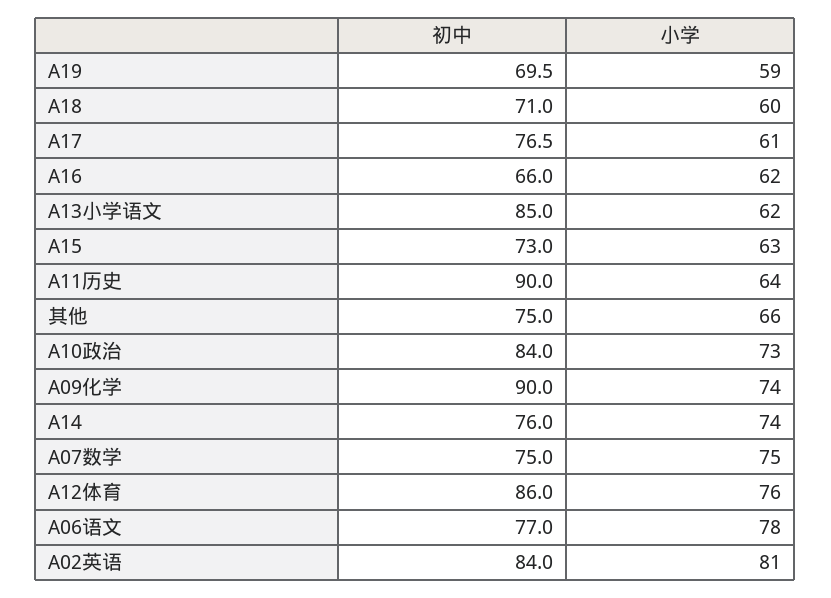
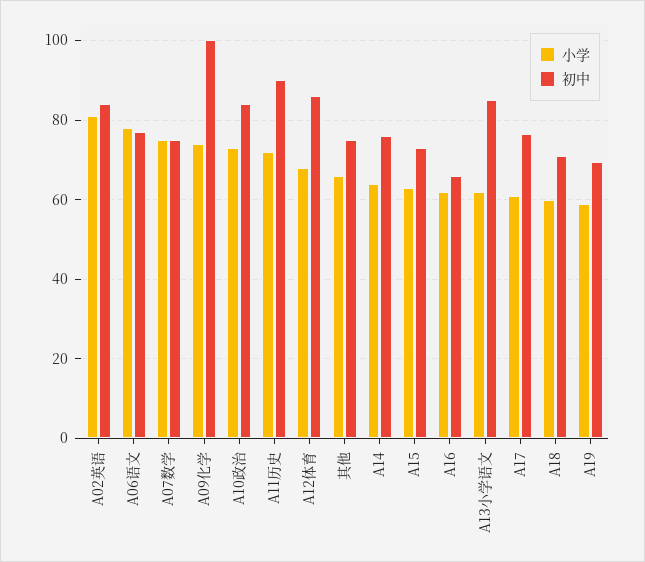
小学, A11历史: 64 -> 72
初中, A09化学: 90 -> 100
小学, A14: 74 -> 64
小学, A12体育: 76 -> 68

